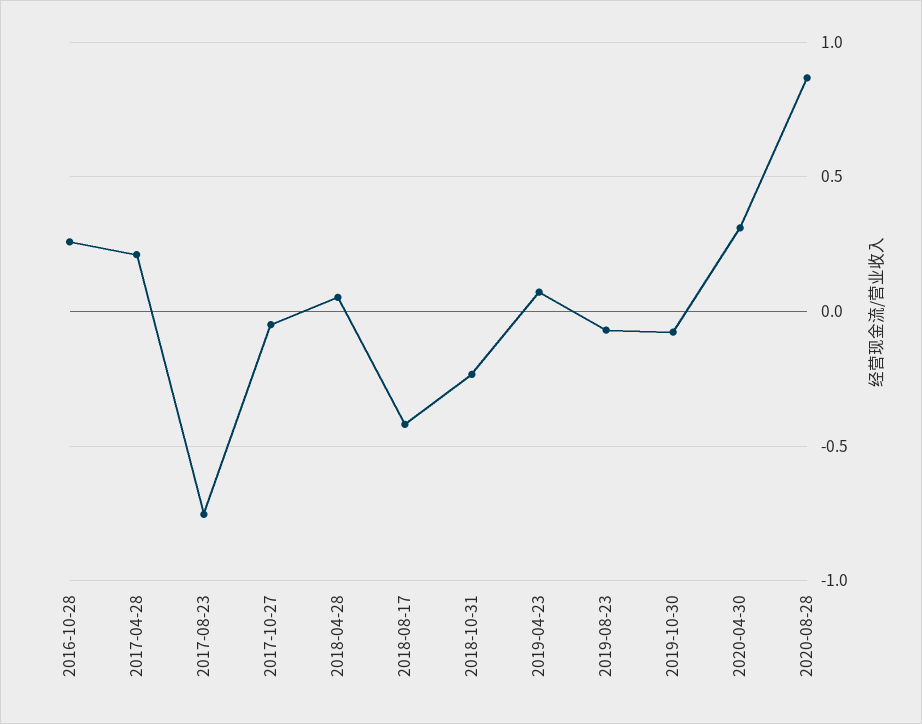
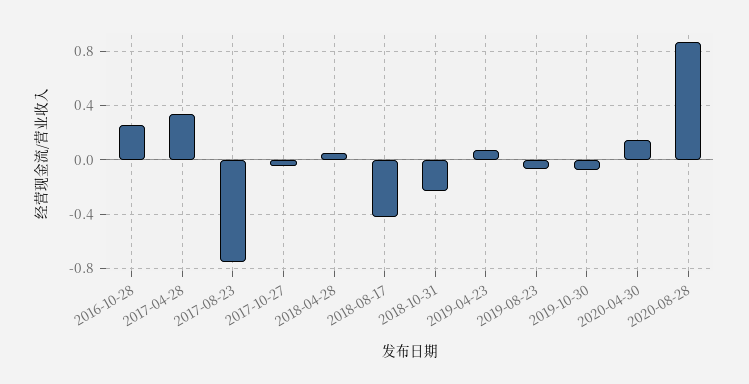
2017-04-28: 0.2 -> 0.35
2020-04-30: 0.3 -> 0.15

